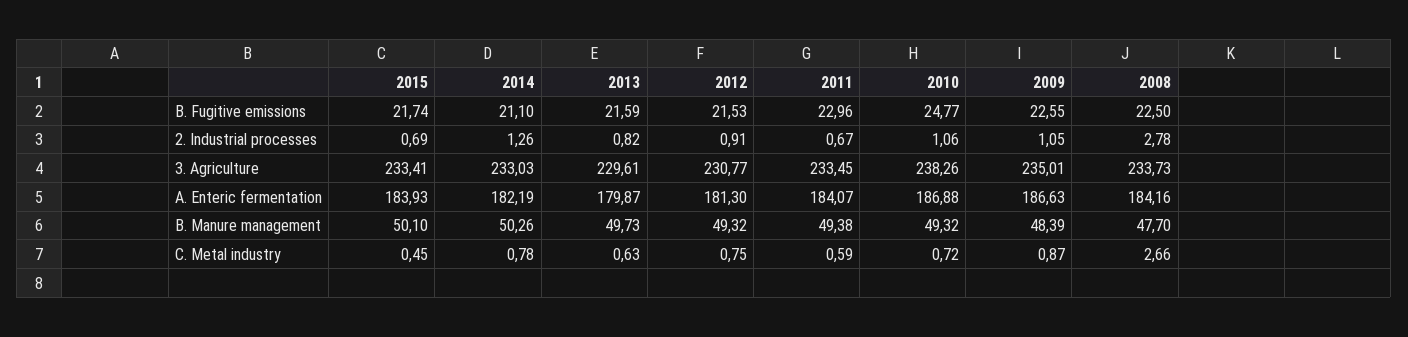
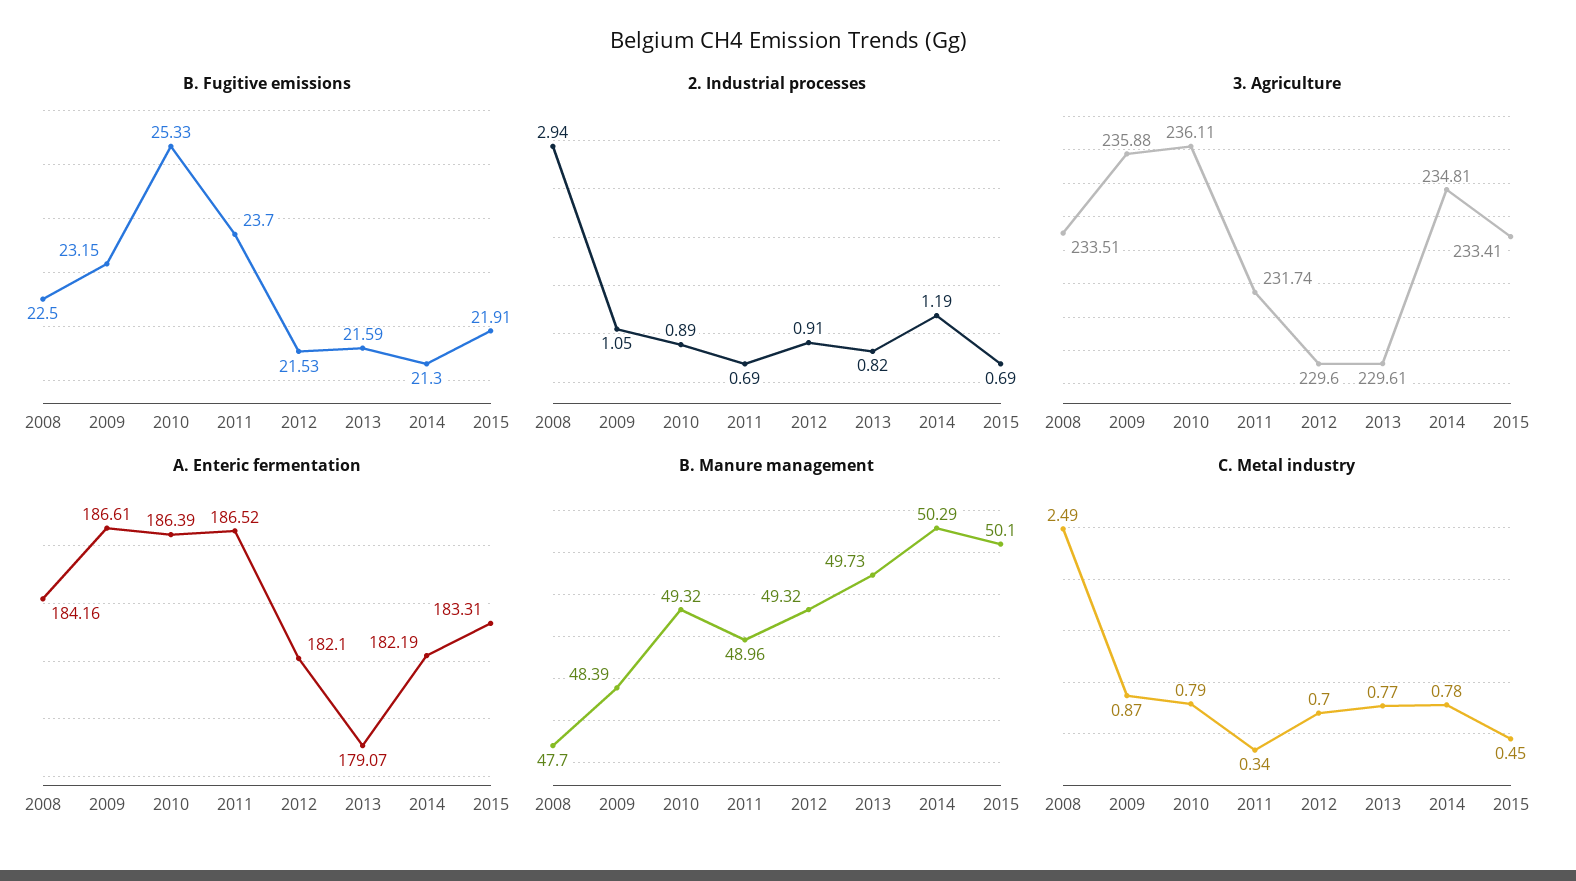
B. Fugitive emissions, 2015: 21.74 -> 21.91
B. Fugitive emissions, 2014: 21.1 -> 21.3
B. Fugitive emissions, 2011: 22.96 -> 23.7
B. Fugitive emissions, 2010: 24.77 -> 25.33
B. Fugitive emissions, 2009: 22.55 -> 23.15
2. Industrial processes, 2014: 1.26 -> 1.19
2. Industrial processes, 2011: 0.67 -> 0.69
2. Industrial processes, 2010: 1.06 -> 0.89
2. Industrial processes, 2008: 2.78 -> 2.94
3. Agriculture, 2014: 233.03 -> 234.81
3. Agriculture, 2012: 230.77 -> 229.6
3. Agriculture, 2011: 233.45 -> 231.74
3. Agriculture, 2010: 238.26 -> 236.11
3. Agriculture, 2009: 235.01 -> 235.88
3. Agriculture, 2008: 233.73 -> 233.51
A. Enteric fermentation, 2015: 183.93 -> 183.31
A. Enteric fermentation, 2013: 179.87 -> 179.07
A. Enteric fermentation, 2012: 181.3 -> 182.1
A. Enteric fermentation, 2011: 184.07 -> 186.52
A. Enteric fermentation, 2010: 186.88 -> 186.39
A. Enteric fermentation, 2009: 186.63 -> 186.61
B. Manure management, 2014: 50.26 -> 50.29
B. Manure management, 2011: 49.38 -> 48.96
C. Metal industry, 2013: 0.63 -> 0.77
C. Metal industry, 2012: 0.75 -> 0.7
C. Metal industry, 2011: 0.59 -> 0.34
C. Metal industry, 2010: 0.72 -> 0.79
C. Metal industry, 2008: 2.66 -> 2.49

